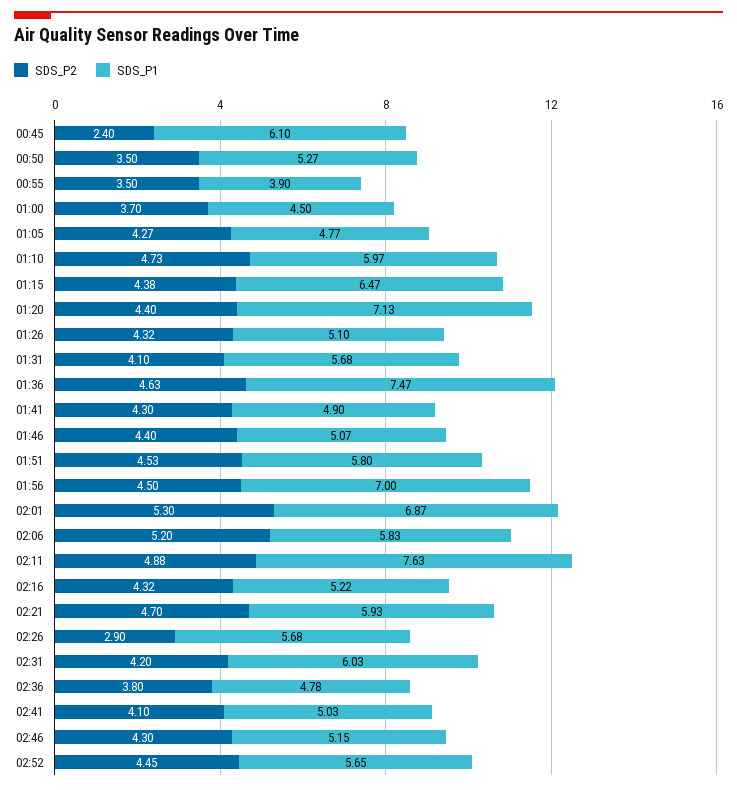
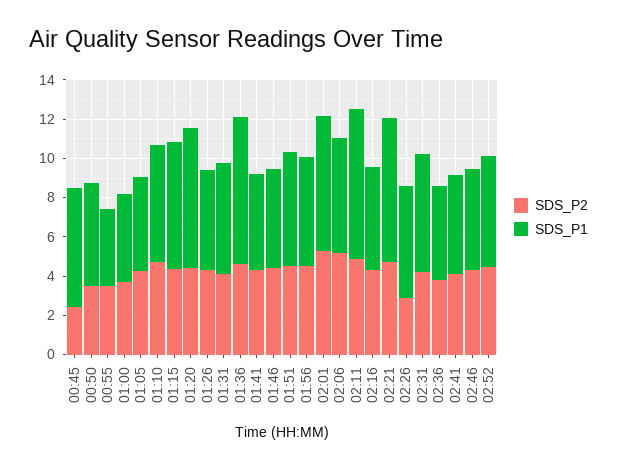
SDS_P1, 01:56: 7 -> 5.5
SDS_P1, 02:21: 5.93 -> 7.5

